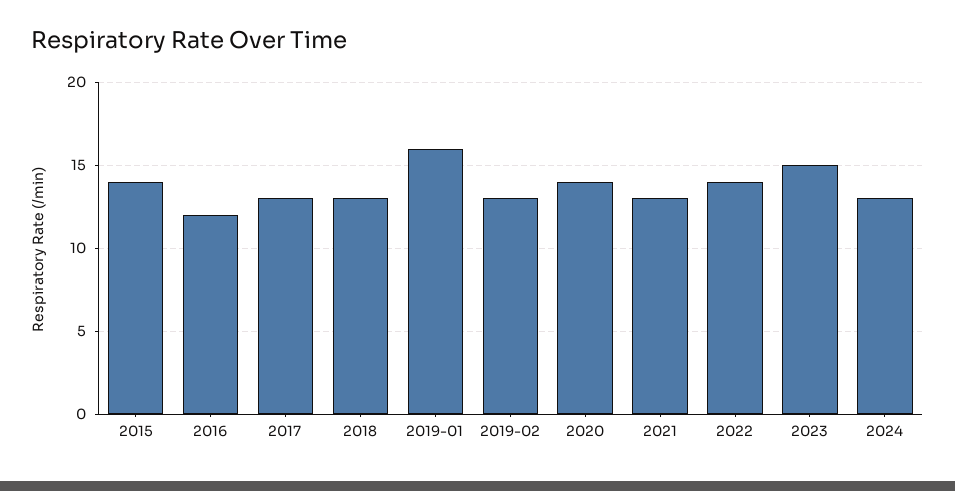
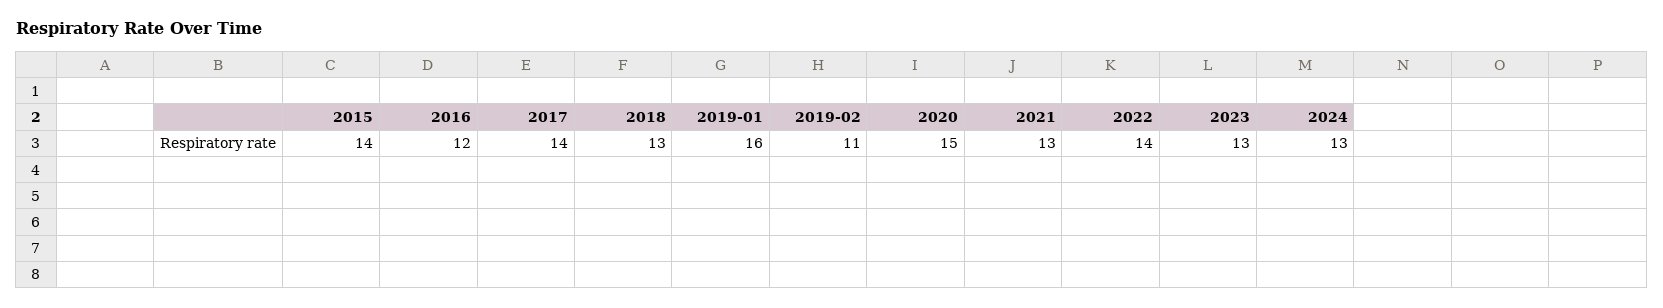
2017: 13 -> 14
2019-02: 13 -> 11
2020: 14 -> 15
2023: 15 -> 13

